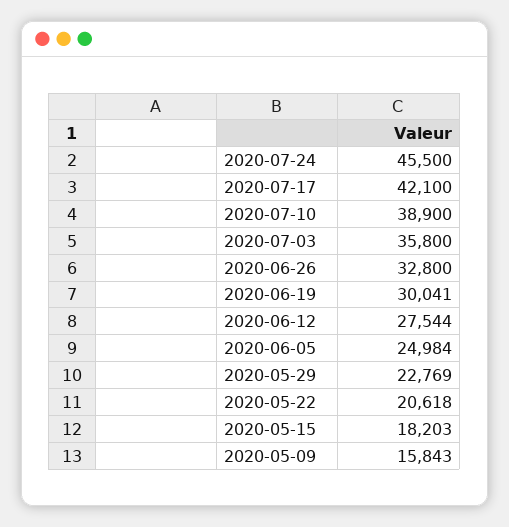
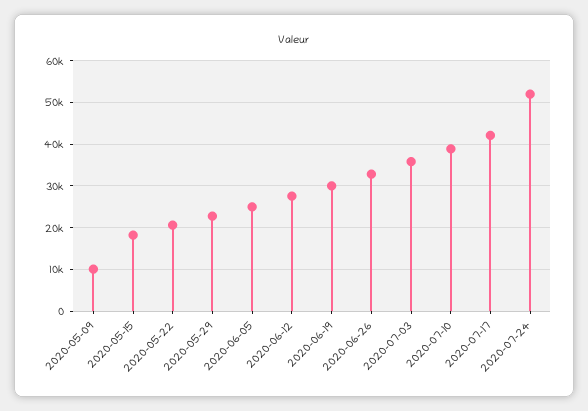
2020-07-24: 45500 -> 52000
2020-05-09: 15843 -> 10000

